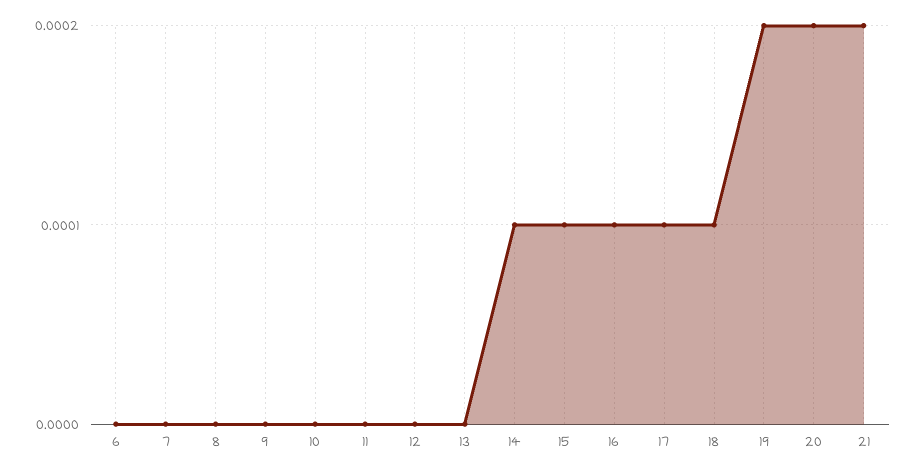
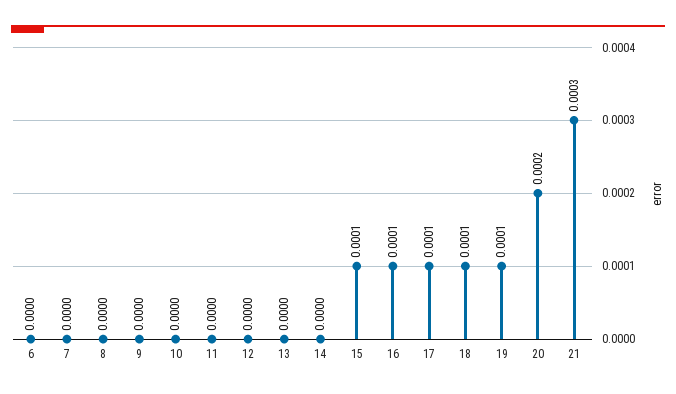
14: 0.0001 -> 0
19: 0.0002 -> 0.0001
21: 0.0002 -> 0.0003

